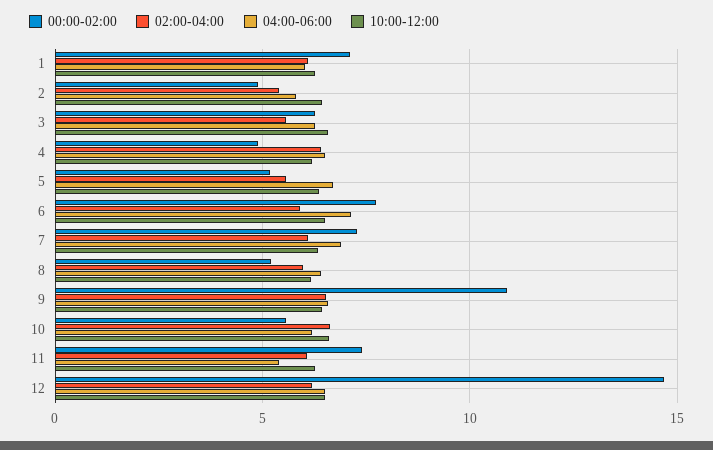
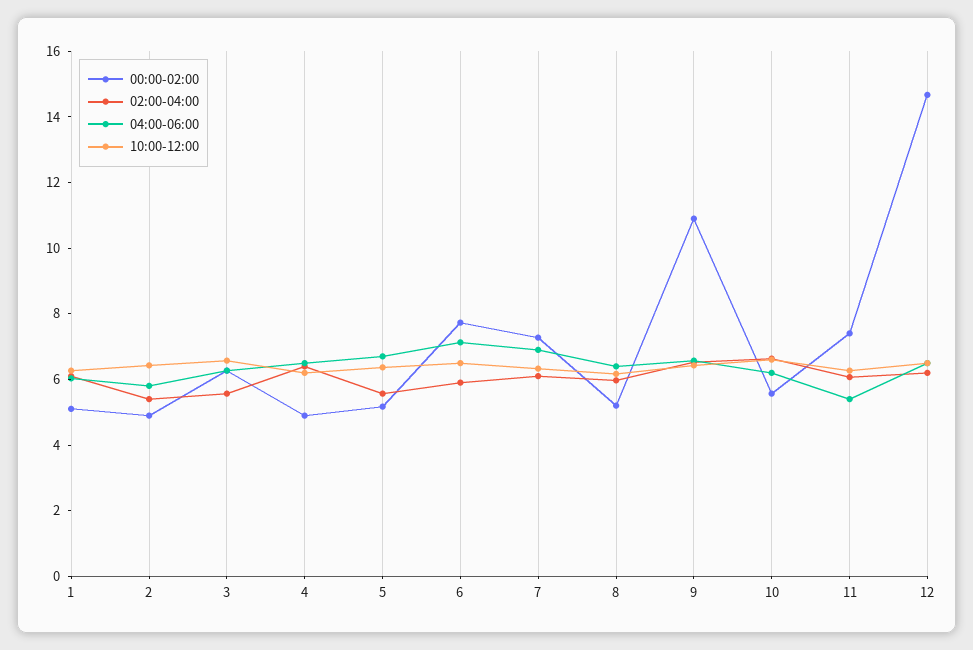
00:00-02:00, 1: 7 -> 5

